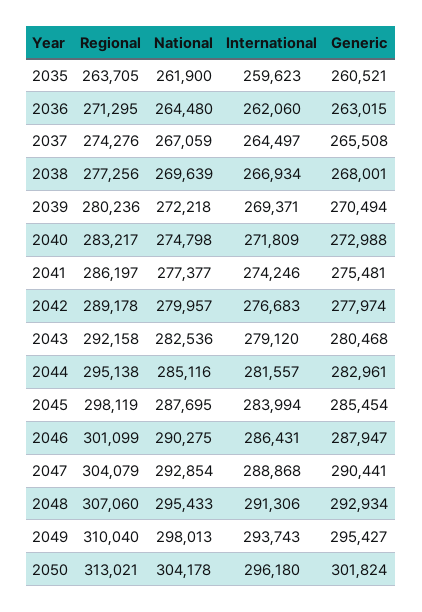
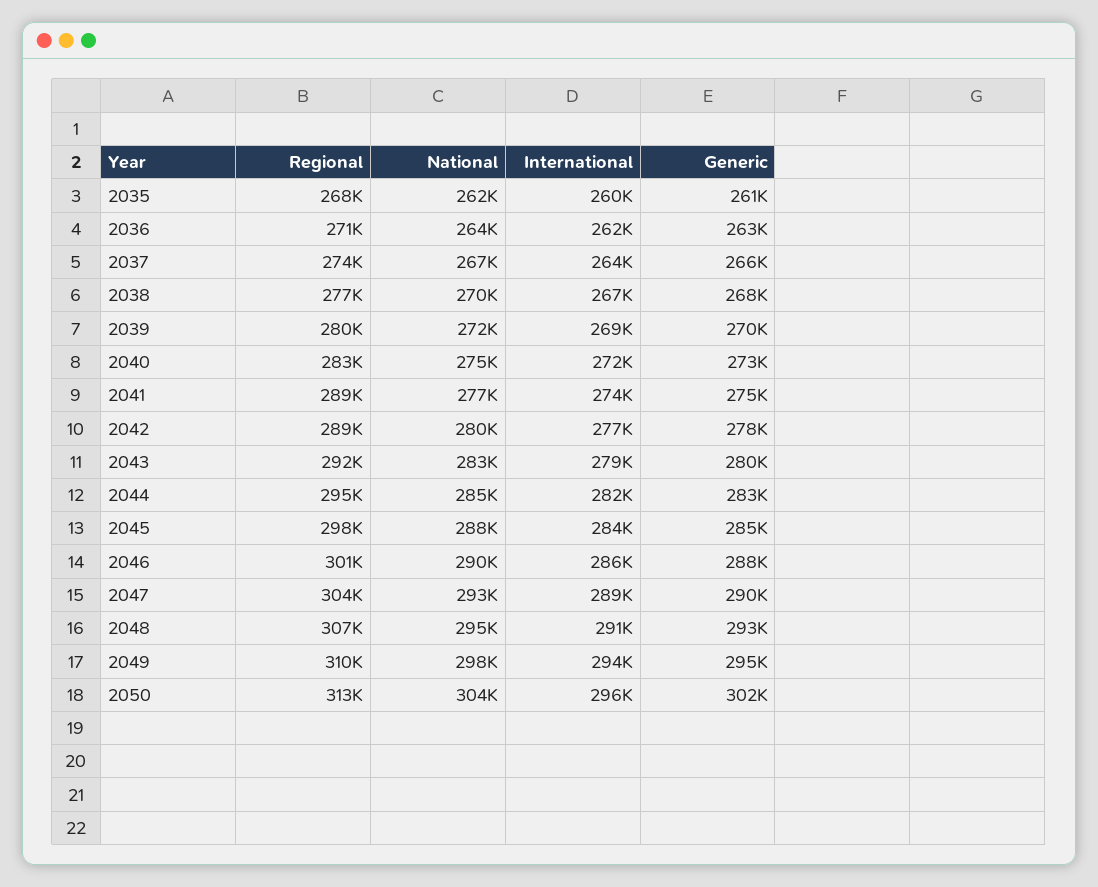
Regional, 2035: 263705 -> 268000
Regional, 2041: 286197 -> 289000

